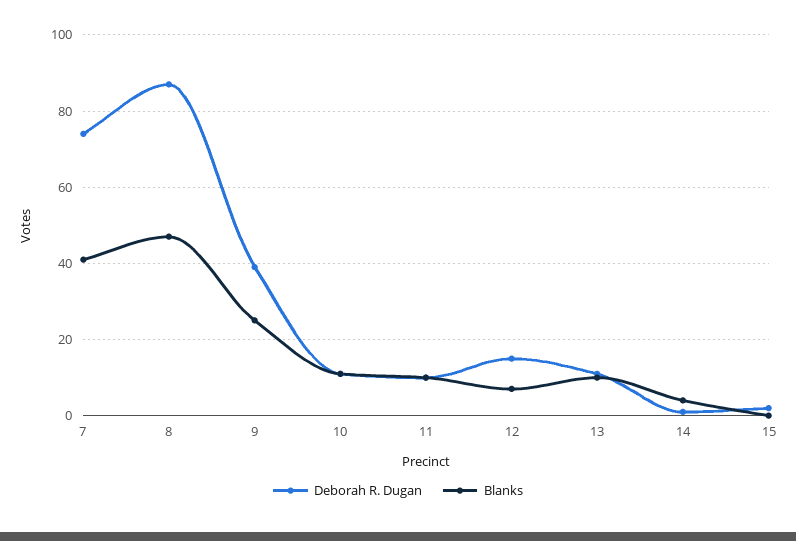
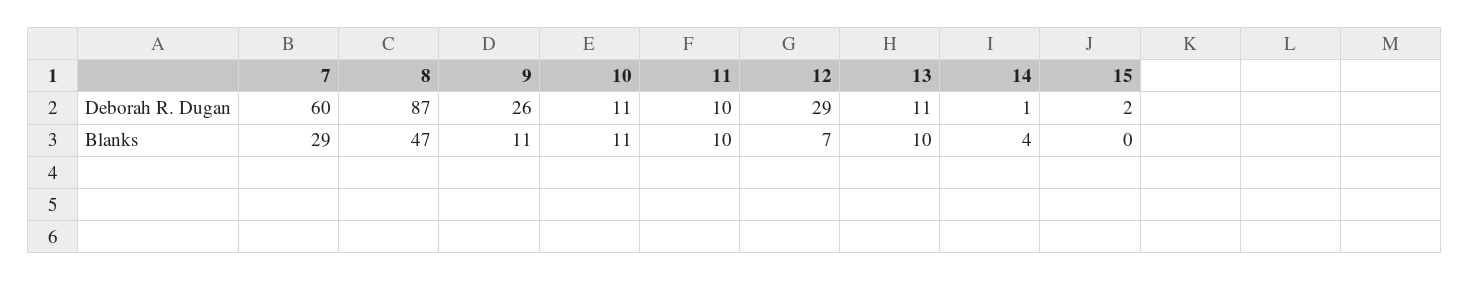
Deborah R. Dugan, 7: 75 -> 60
Blanks, 7: 40 -> 29
Deborah R. Dugan, 9: 40 -> 26
Blanks, 9: 25 -> 11
Deborah R. Dugan, 12: 15 -> 29

